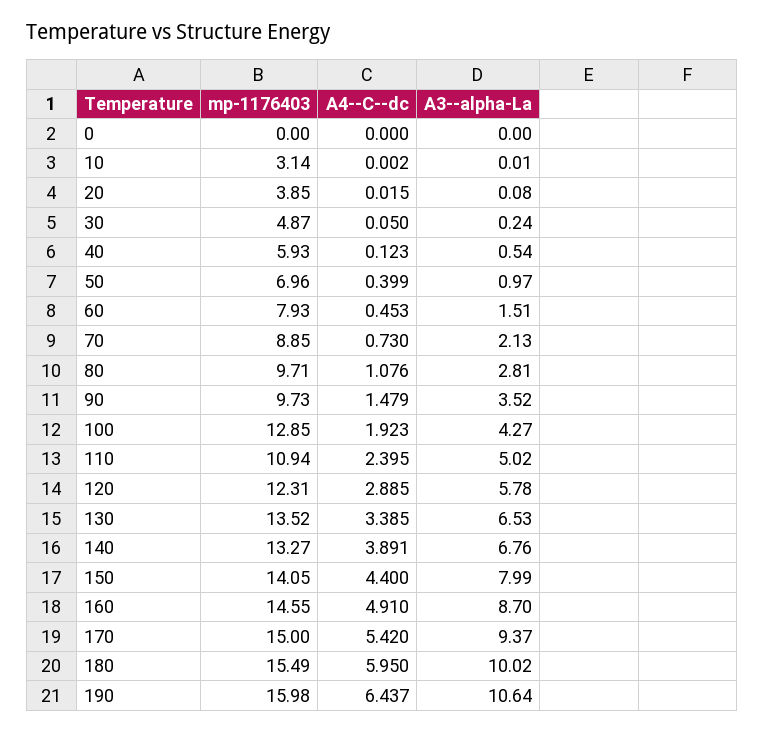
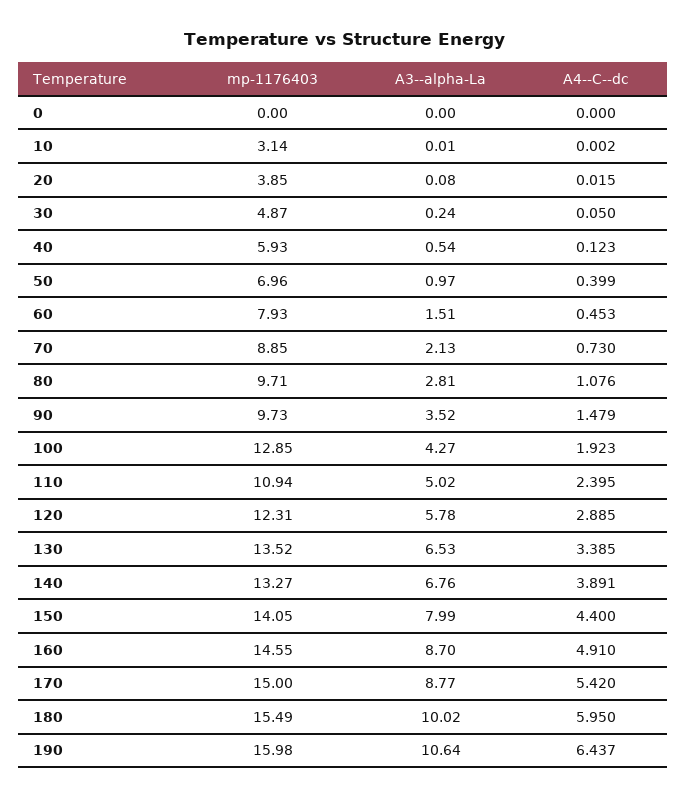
A3--alpha-La, 170: 9.37 -> 8.77

